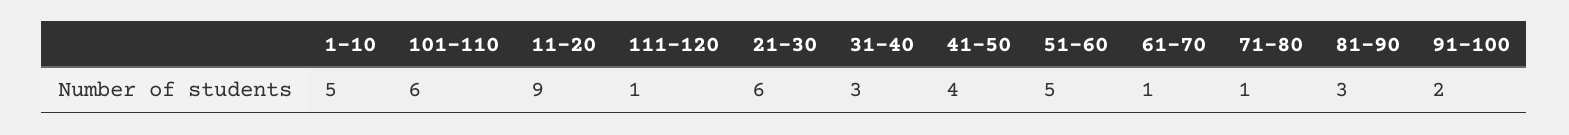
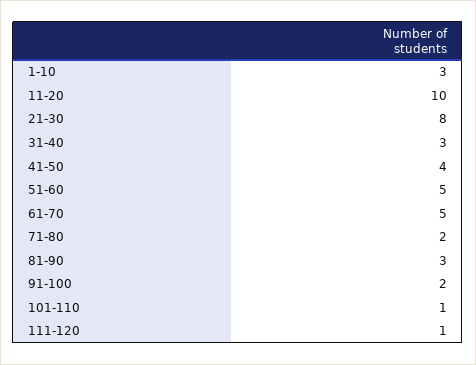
1-10: 5 -> 3
101-110: 6 -> 1
11-20: 9 -> 10
21-30: 6 -> 8
61-70: 1 -> 5
71-80: 1 -> 2

